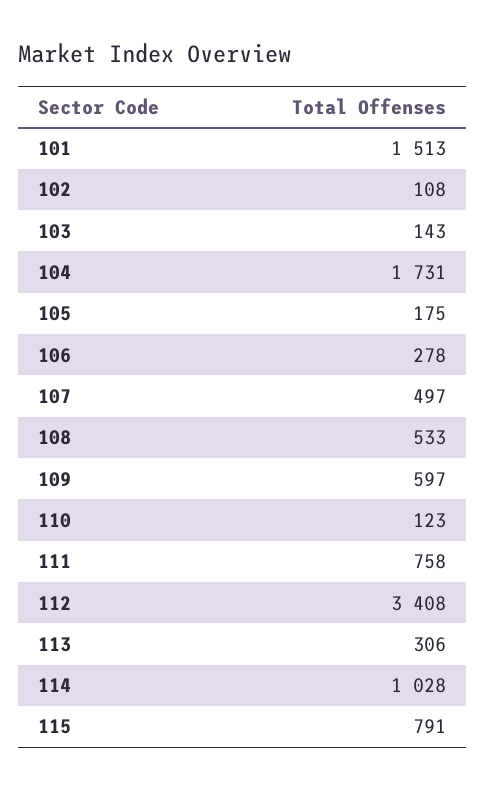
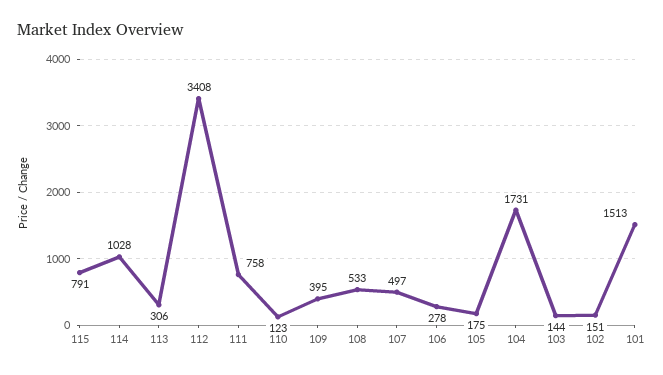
102: 108 -> 151
103: 143 -> 144
109: 597 -> 395

